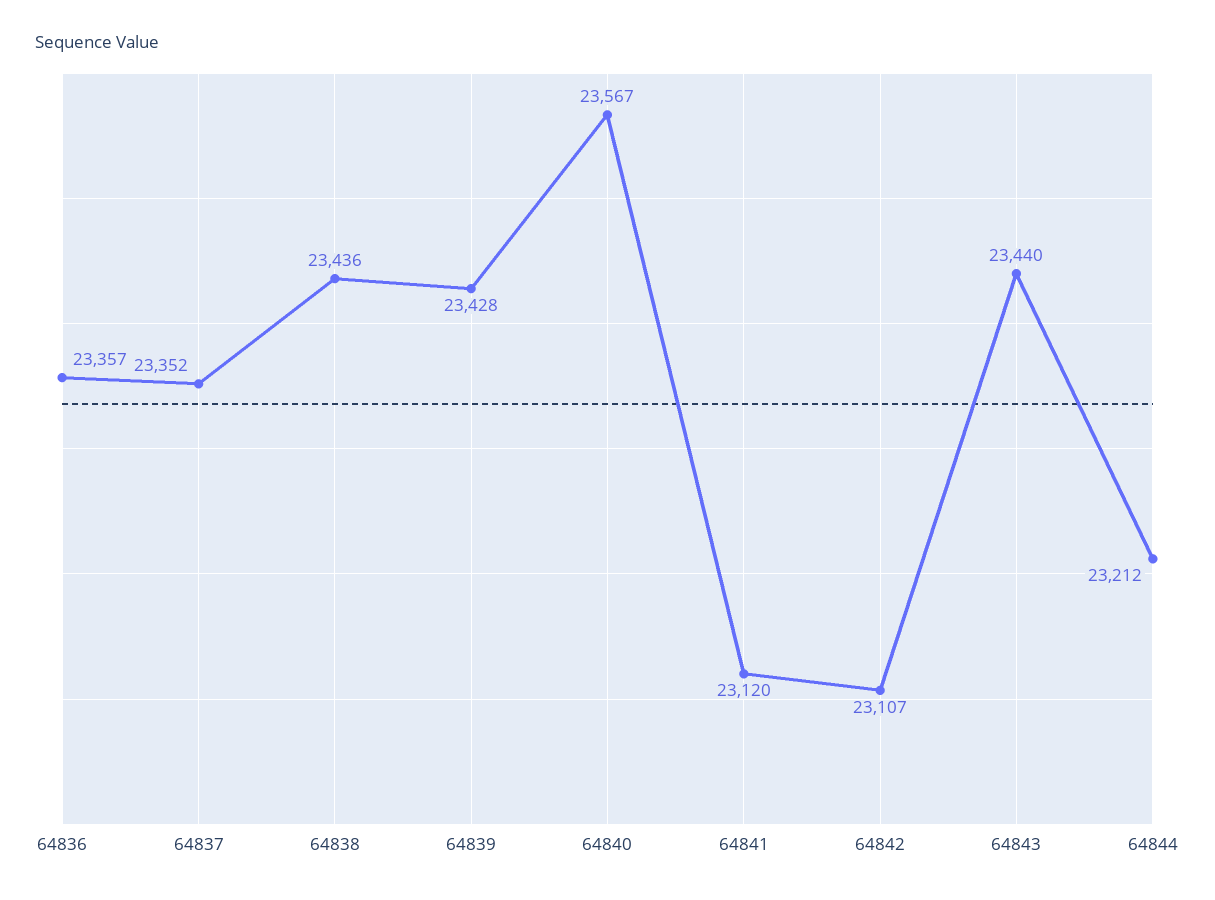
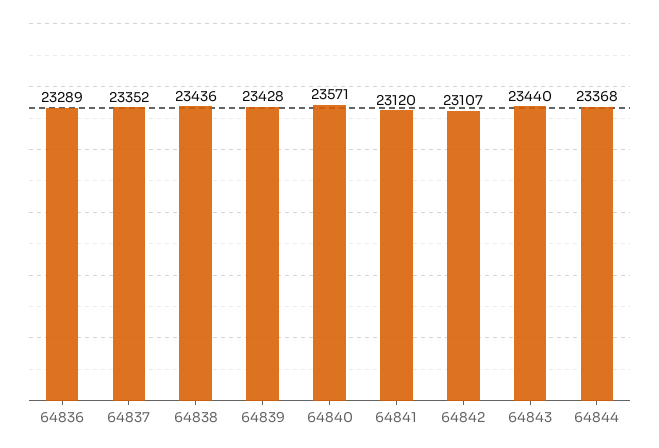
64836: 23357 -> 23289
64840: 23567 -> 23571
64844: 23212 -> 23368

